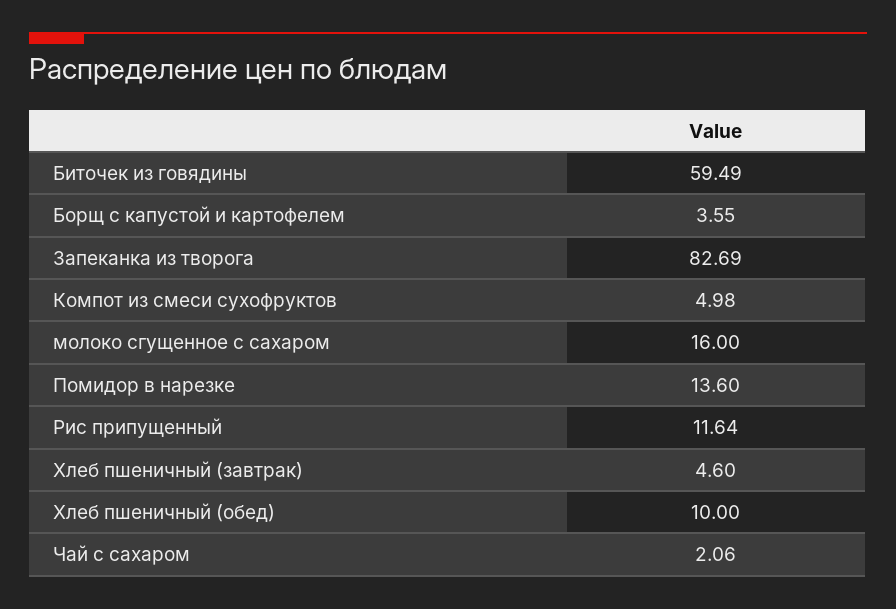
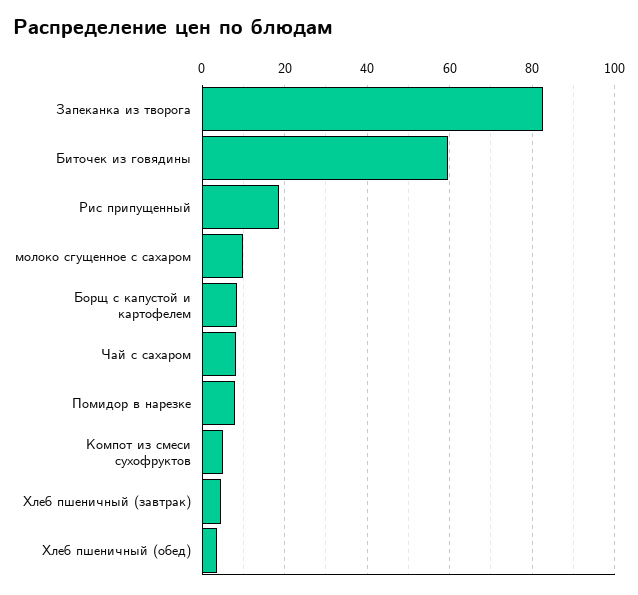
Борщ с капустой и картофелем: 3.55 -> 8
молоко сгущенное с сахаром: 16 -> 10
Помидор в нарезке: 13.6 -> 8
Рис припущенный: 11.64 -> 18
Хлеб пшеничный (обед): 10 -> 4
Чай с сахаром: 2.06 -> 8

